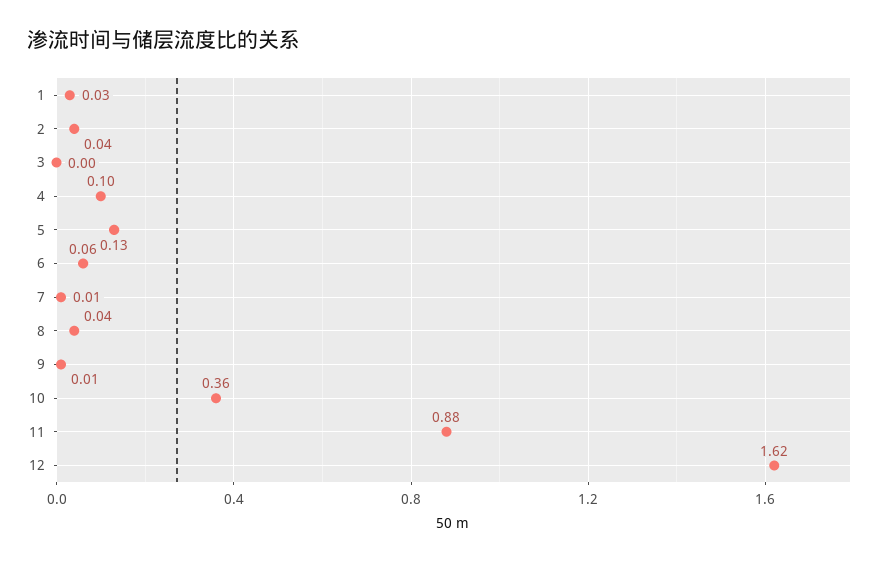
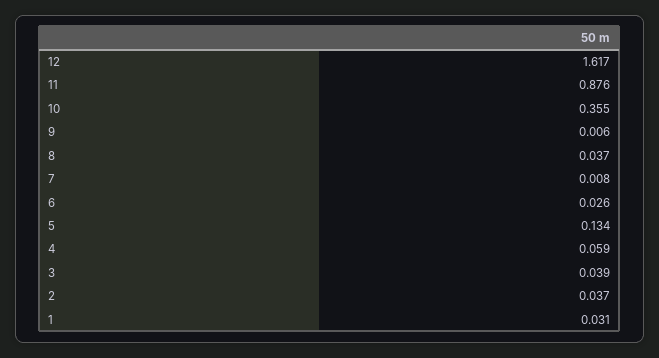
3: 0 -> 0.039
4: 0.1 -> 0.059
6: 0.06 -> 0.026

